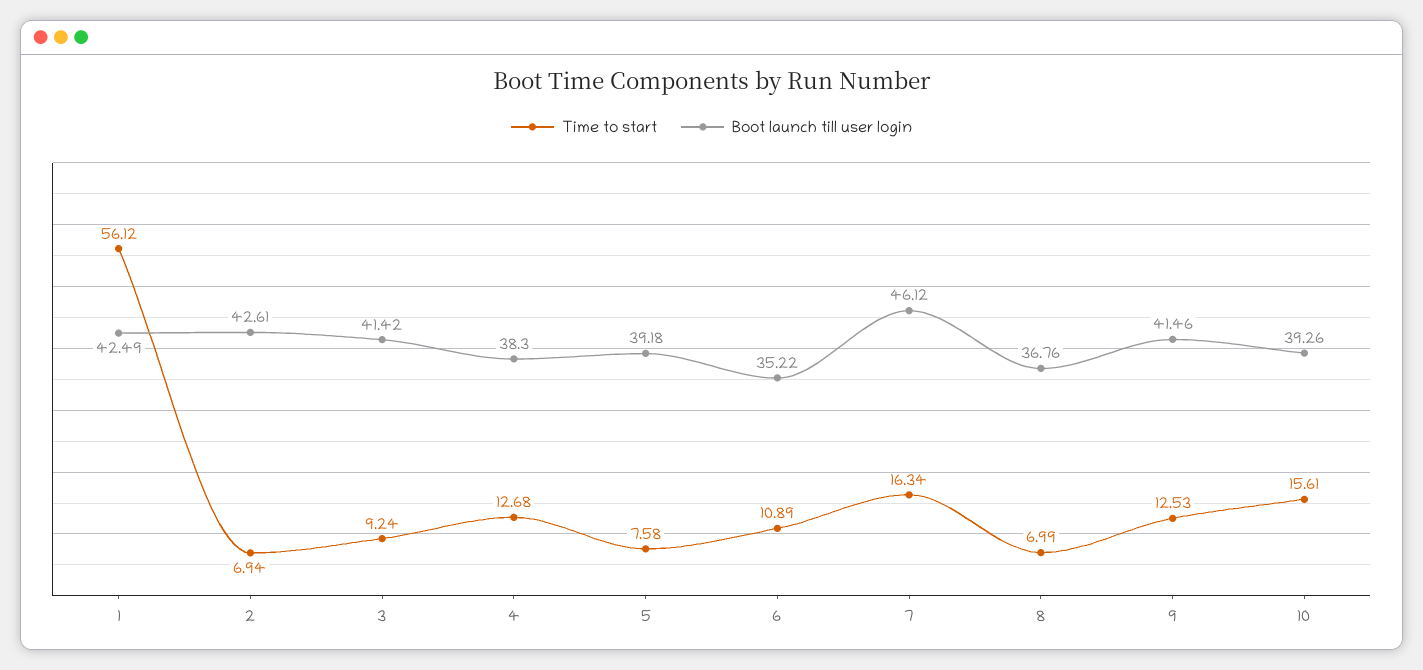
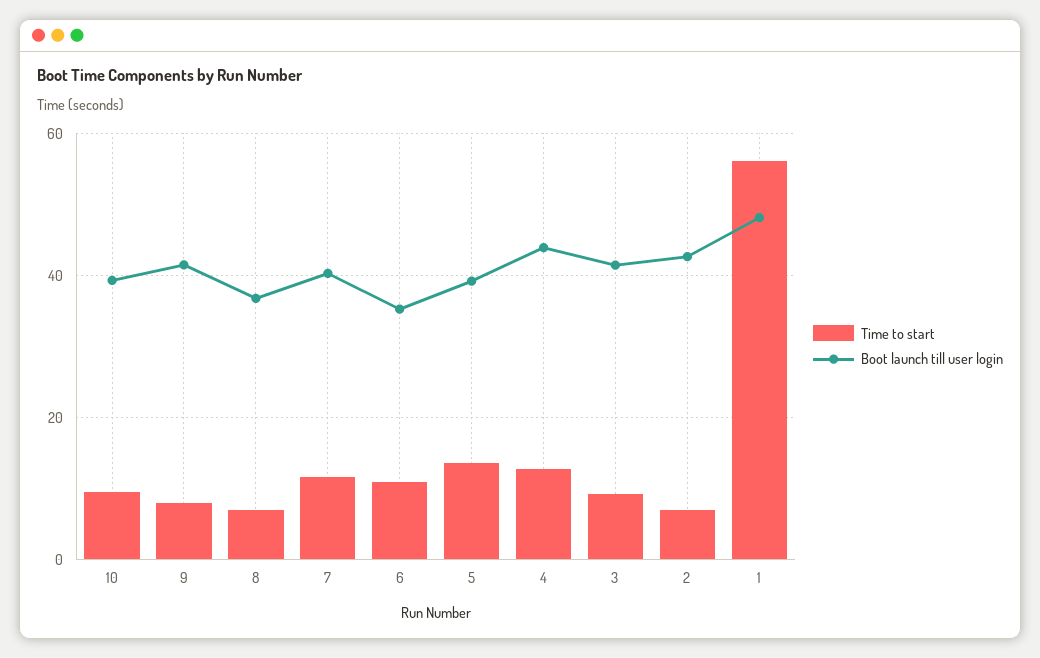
Boot launch till user login, 1: 42.49 -> 48
Boot launch till user login, 4: 38.3 -> 44
Time to start, 5: 7.58 -> 14
Time to start, 7: 16.34 -> 12
Boot launch till user login, 7: 46.12 -> 40
Time to start, 9: 12.53 -> 8
Time to start, 10: 15.61 -> 10

